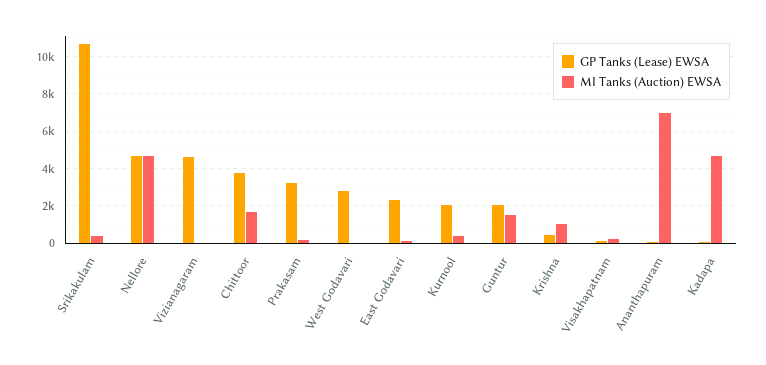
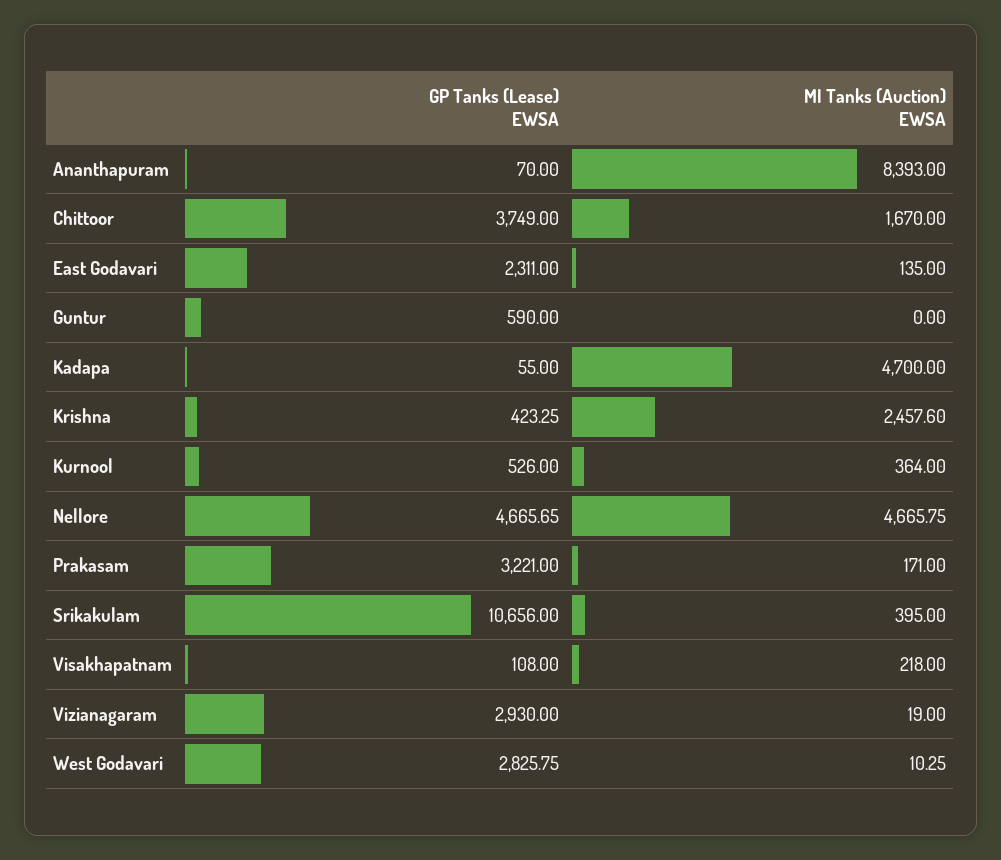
GP Tanks (Lease) EWSA, Vizianagaram: 4500 -> 2930
GP Tanks (Lease) EWSA, Kurnool: 2000 -> 526
GP Tanks (Lease) EWSA, Guntur: 2000 -> 590
MI Tanks (Auction) EWSA, Guntur: 1500 -> 0
MI Tanks (Auction) EWSA, Krishna: 1000 -> 2457.6
MI Tanks (Auction) EWSA, Ananthapuram: 7000 -> 8393

